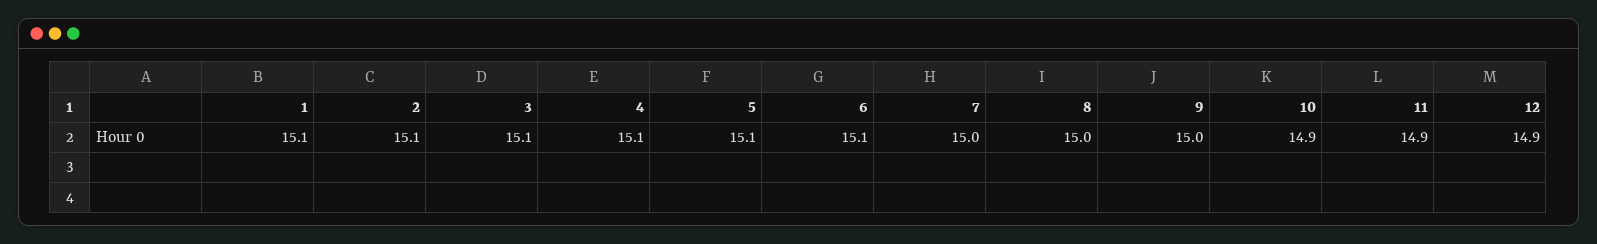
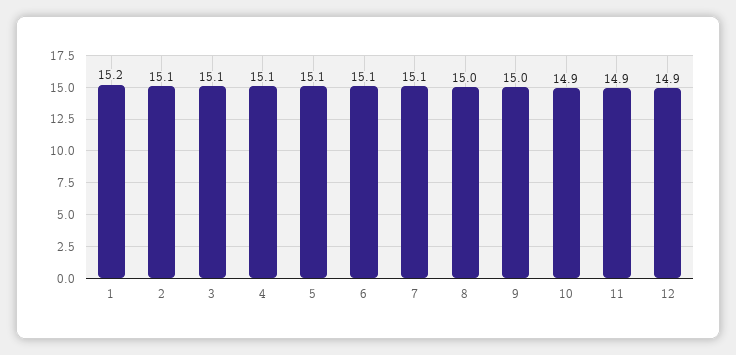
1: 15.1 -> 15.2
7: 15 -> 15.1

